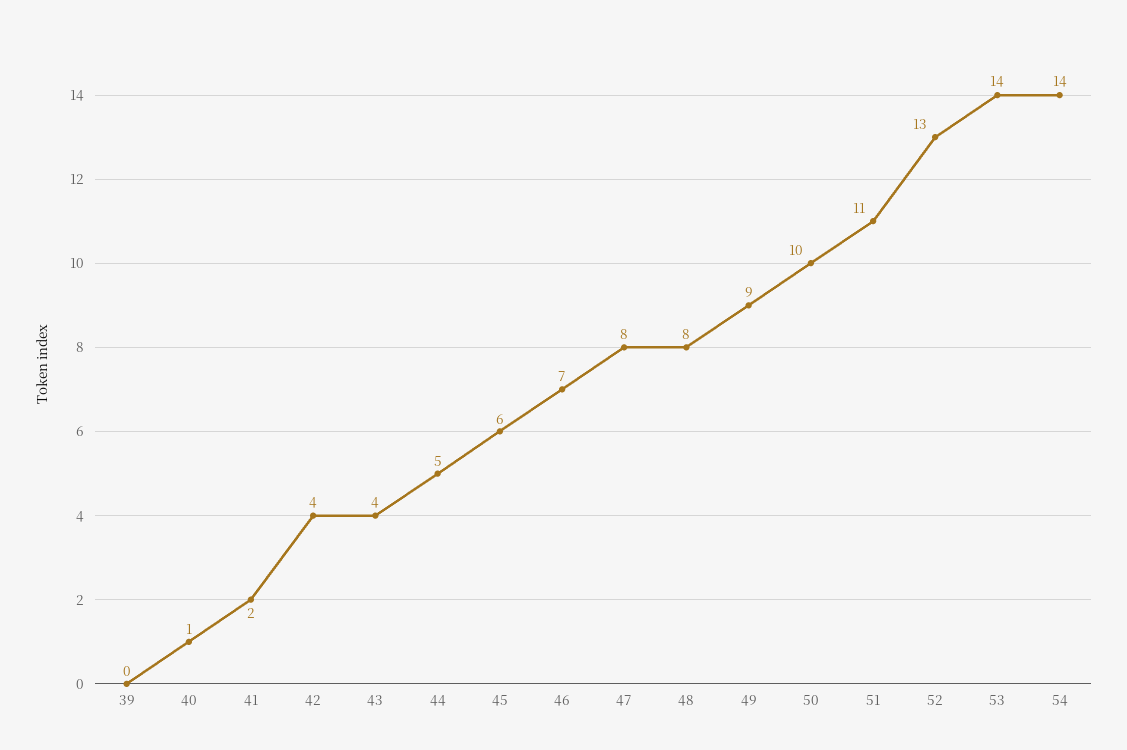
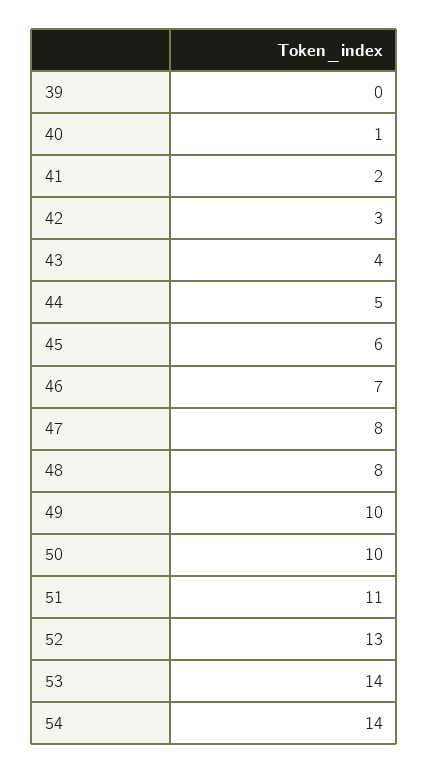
42: 4 -> 3
49: 9 -> 10

